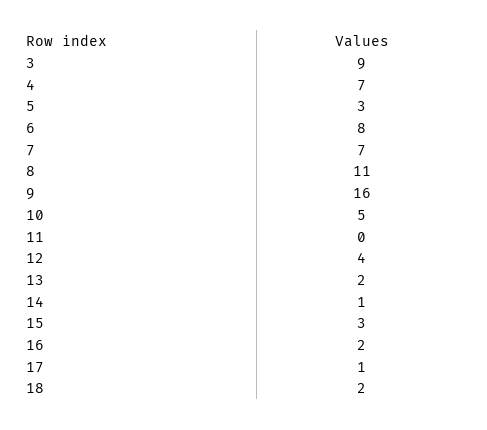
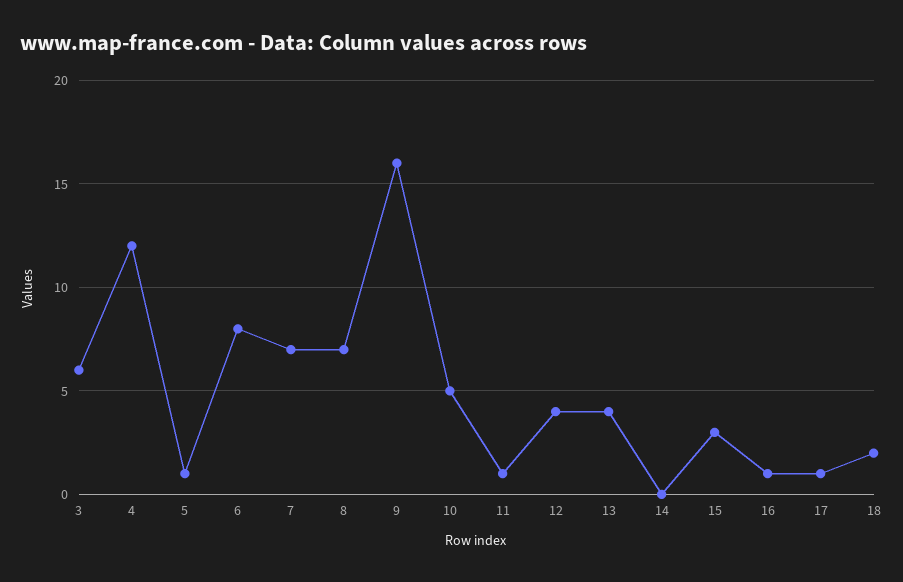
3: 9 -> 6
4: 7 -> 12
5: 3 -> 1
8: 11 -> 7
11: 0 -> 1
13: 2 -> 4
14: 1 -> 0
16: 2 -> 1

